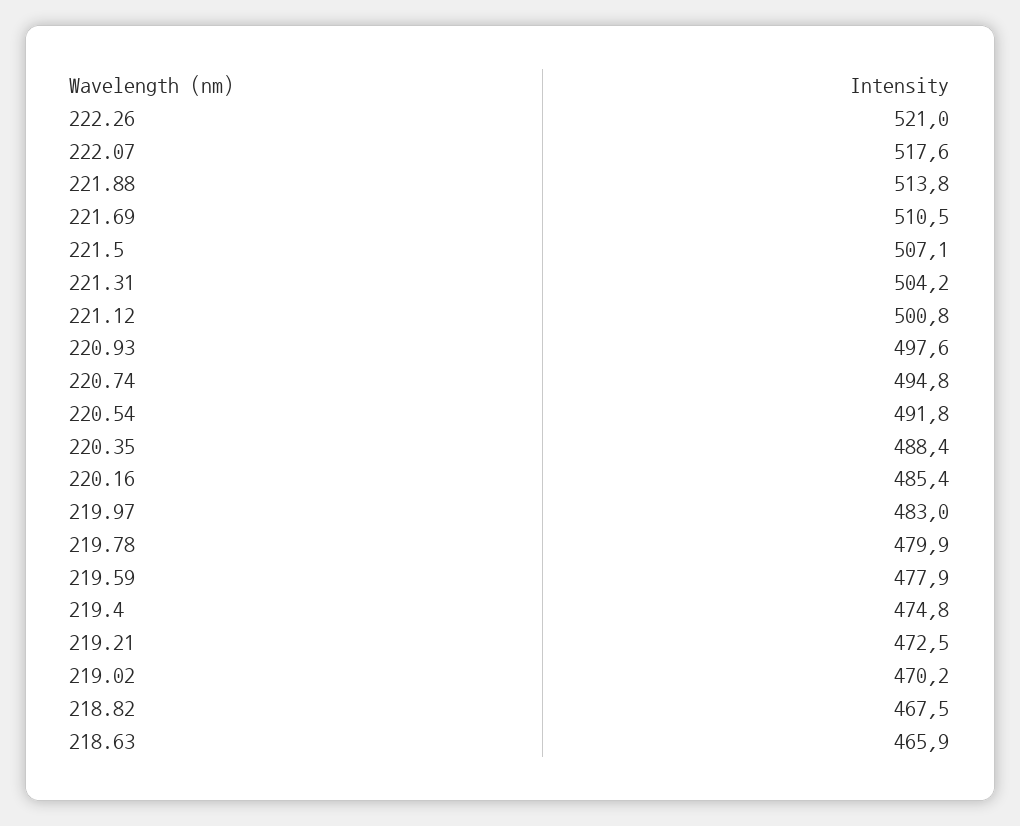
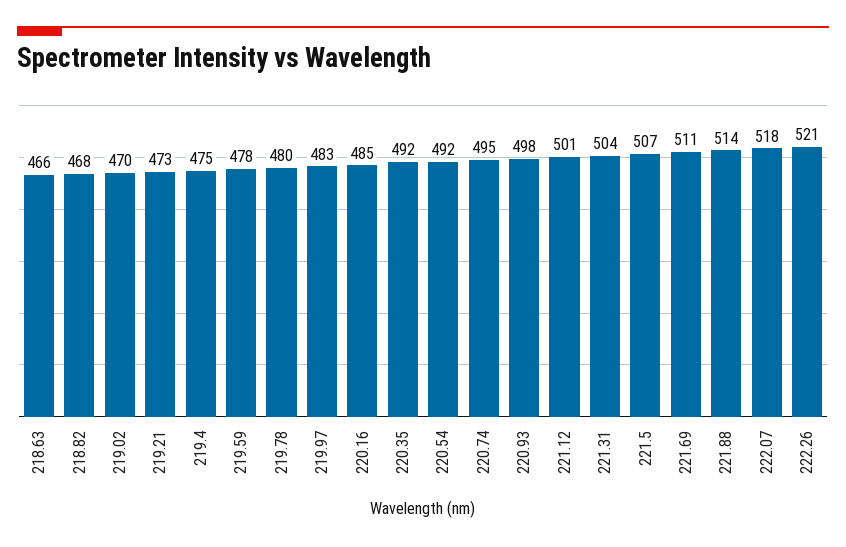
220.35: 488.4 -> 492

